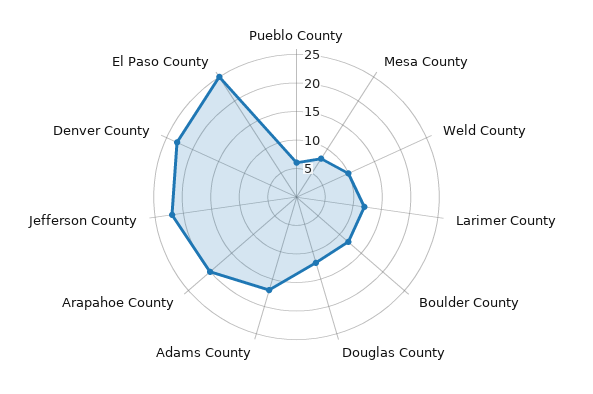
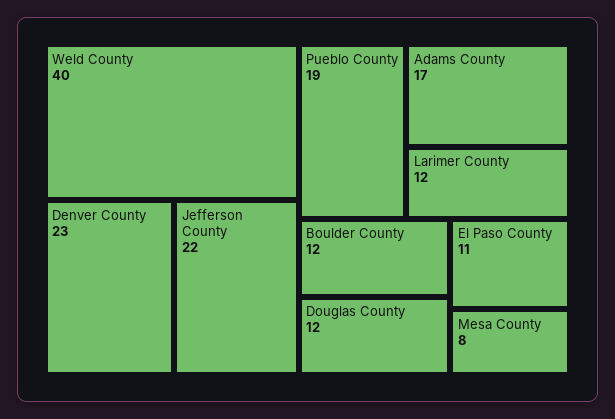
Pueblo County: 5 -> 19
Weld County: 10 -> 40
Arapahoe County: 20 -> none
El Paso County: 25 -> 11

